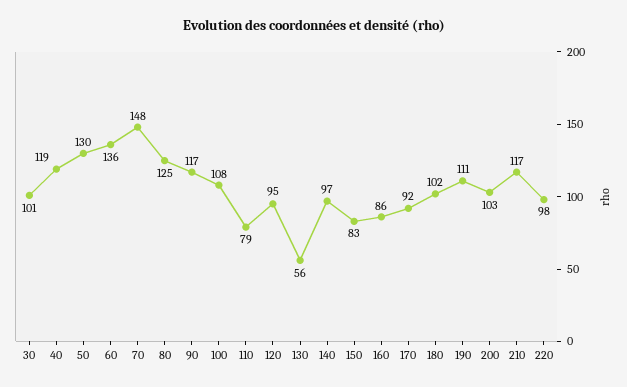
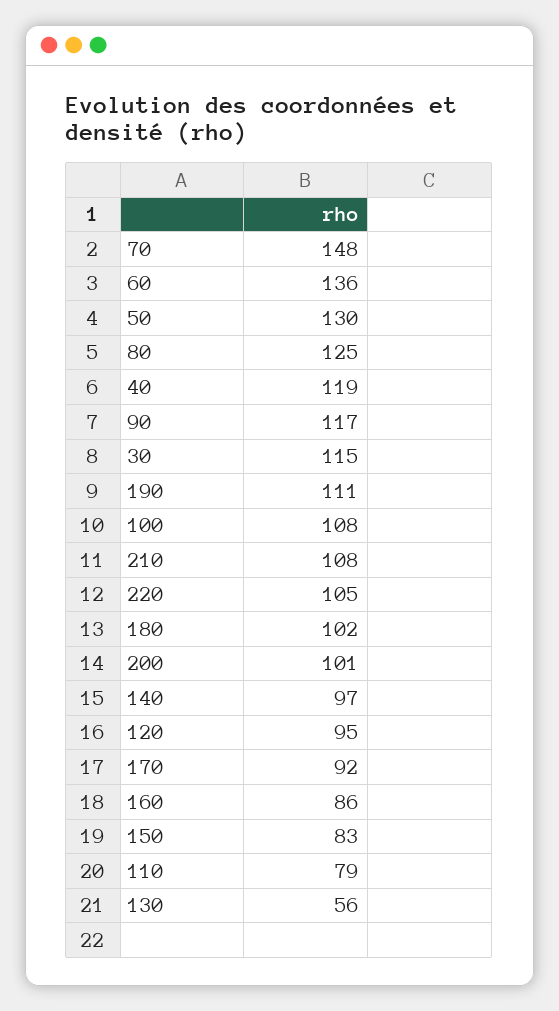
30: 101 -> 115
200: 103 -> 101
210: 117 -> 108
220: 98 -> 105

